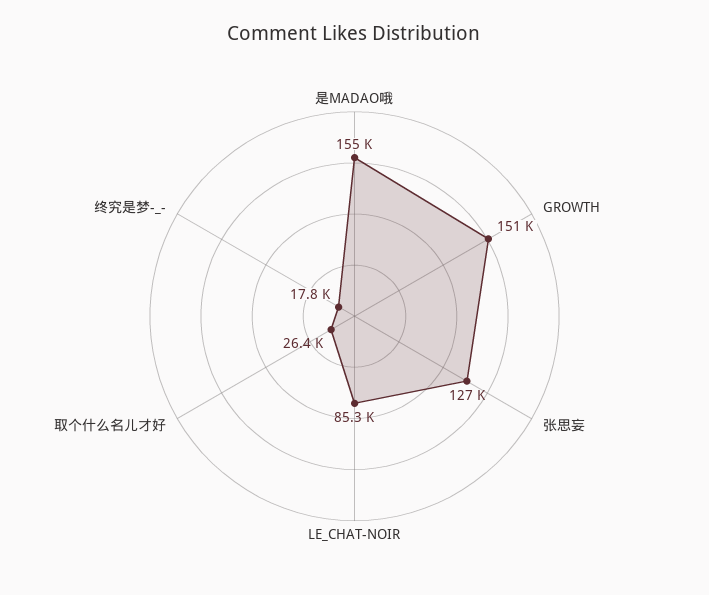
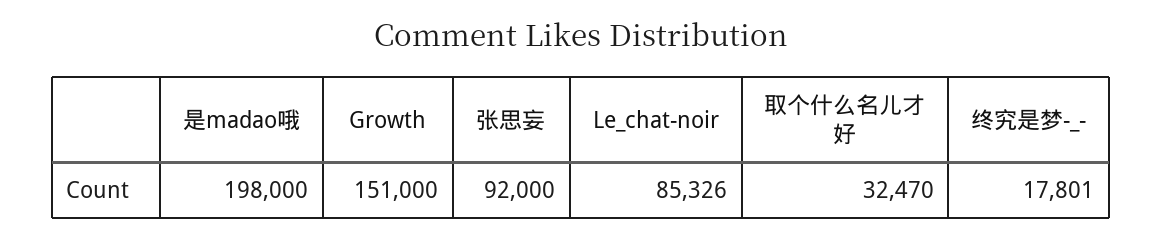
是MADAO哦: 155000 -> 198000
张思妄: 127000 -> 92000
取个什么名儿才好: 26400 -> 32470

